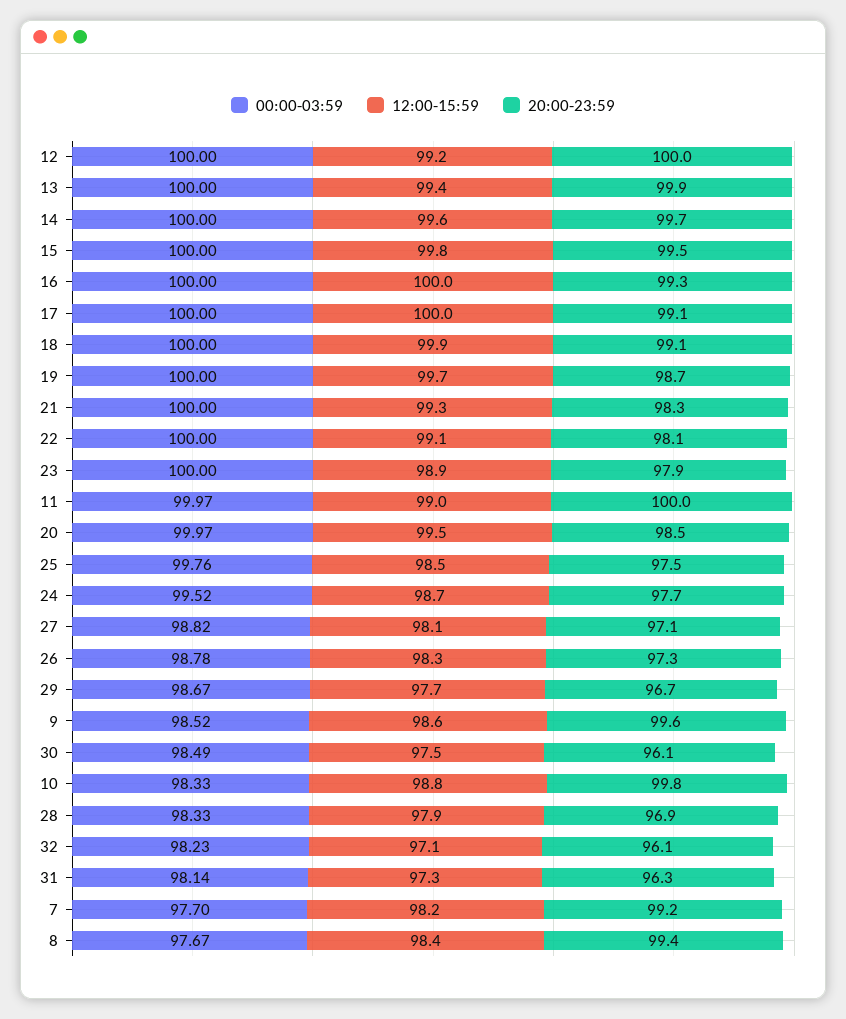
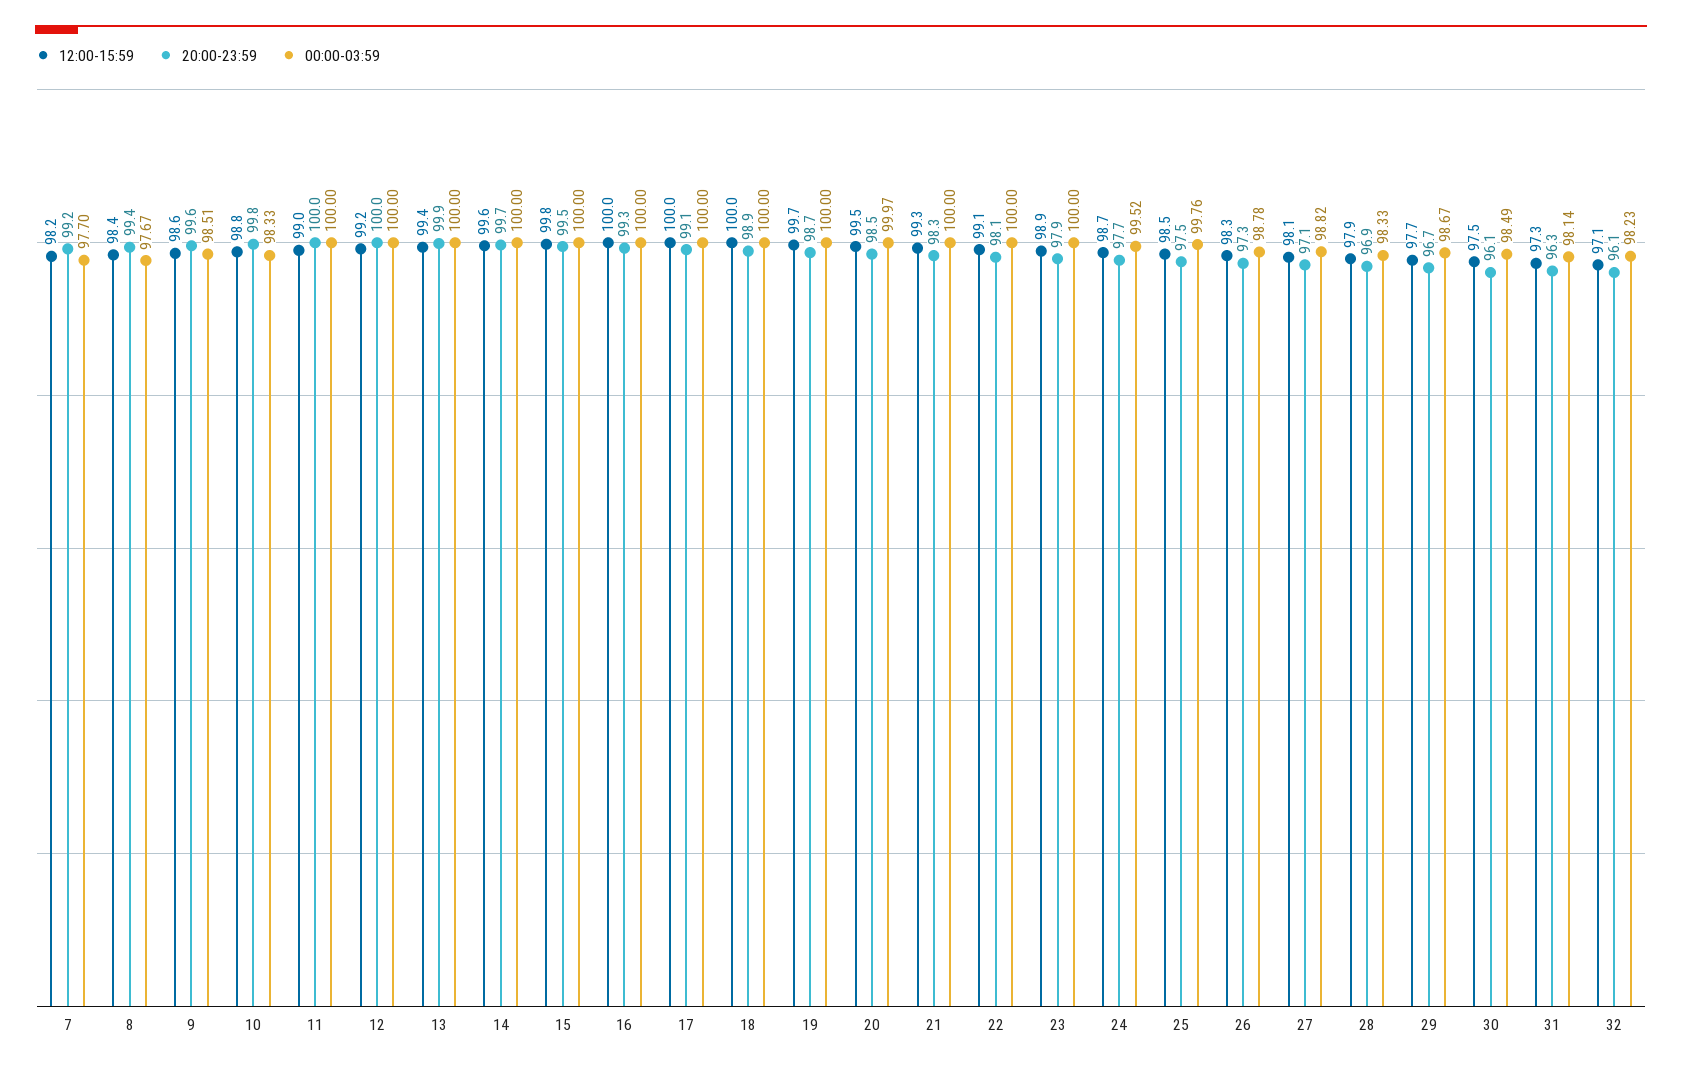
12:00-15:59, 18: 99.9 -> 100
20:00-23:59, 18: 99.1 -> 98.9
00:00-03:59, 11: 99.97 -> 100
00:00-03:59, 9: 98.52 -> 98.51

